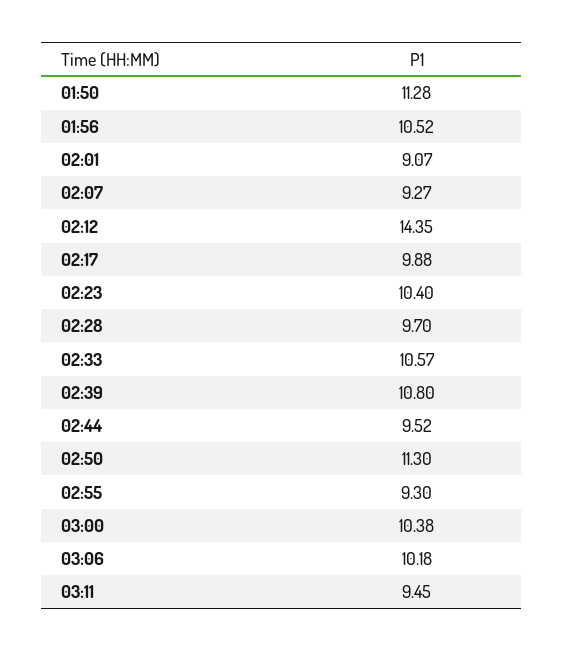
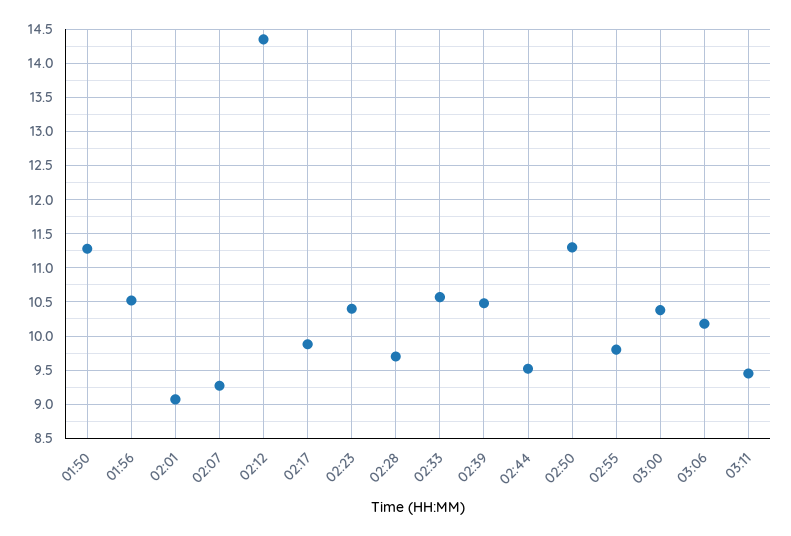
02:39: 10.8 -> 10.5
02:55: 9.3 -> 9.8

